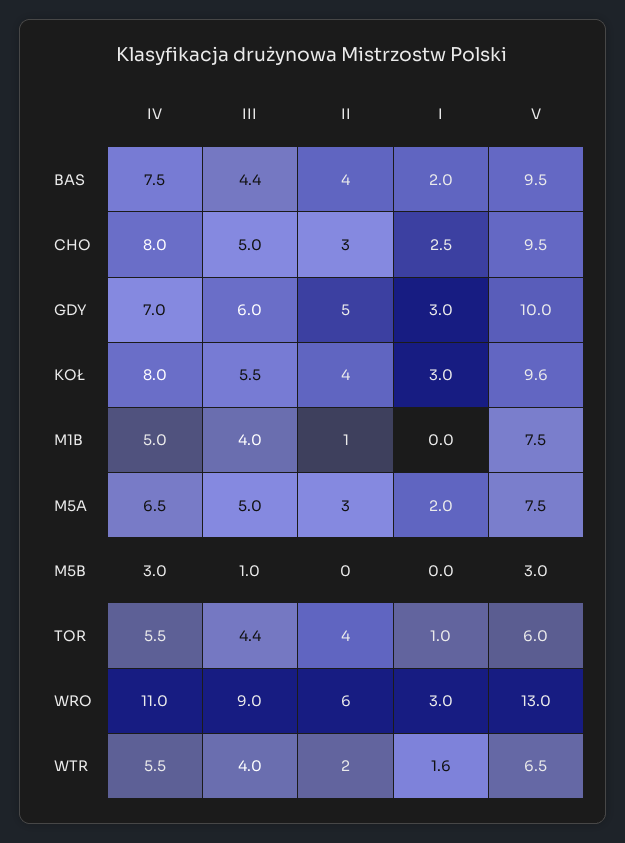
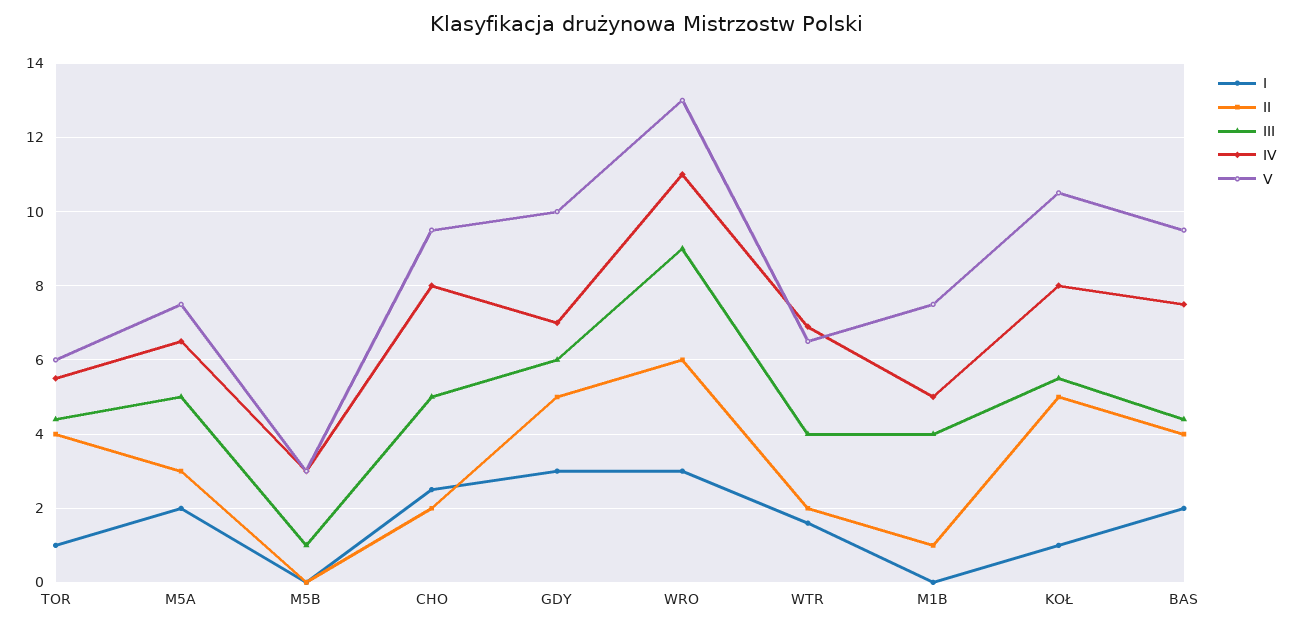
II, CHO: 3 -> 2
II, KOŁ: 4 -> 5
I, KOŁ: 3 -> 1
V, KOŁ: 9.6 -> 10.5
IV, WTR: 5.5 -> 7

